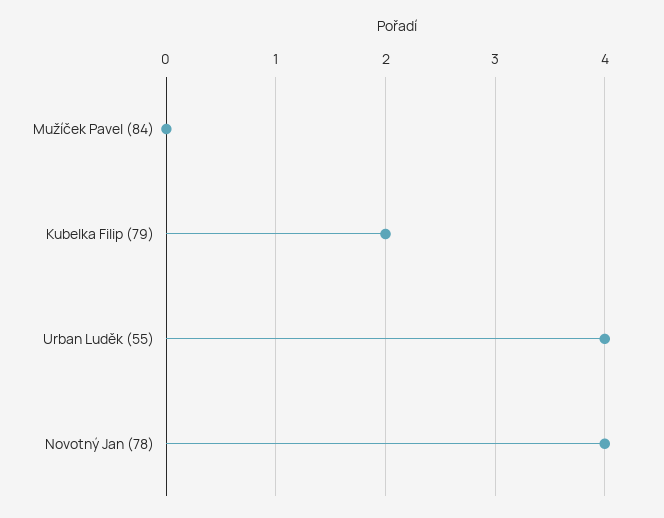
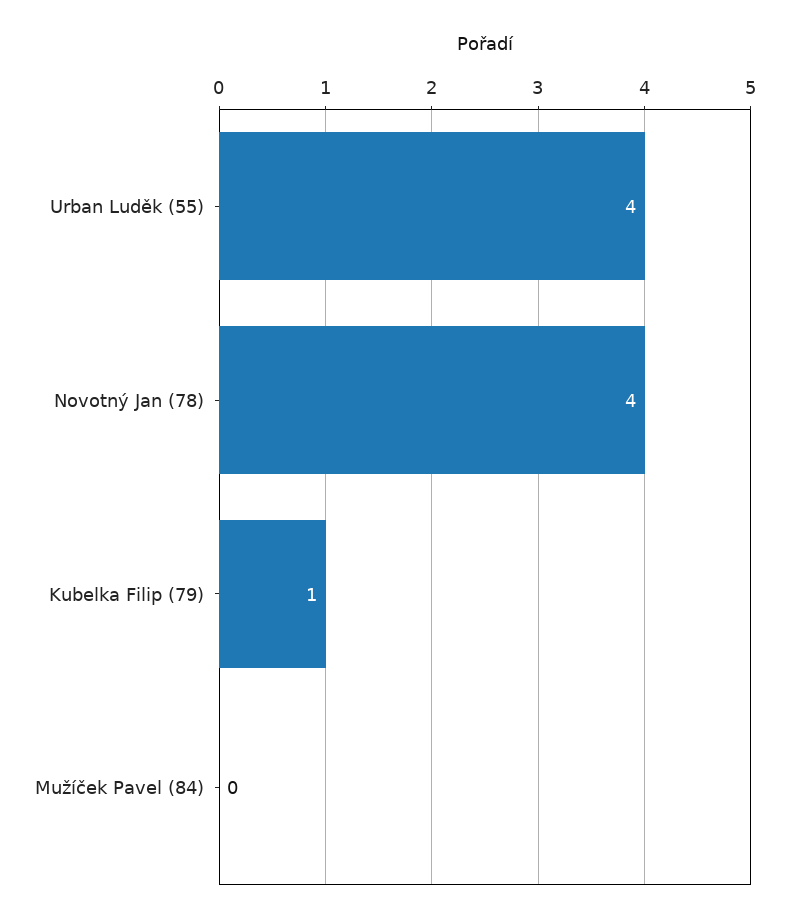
Kubelka Filip (79): 2 -> 1

